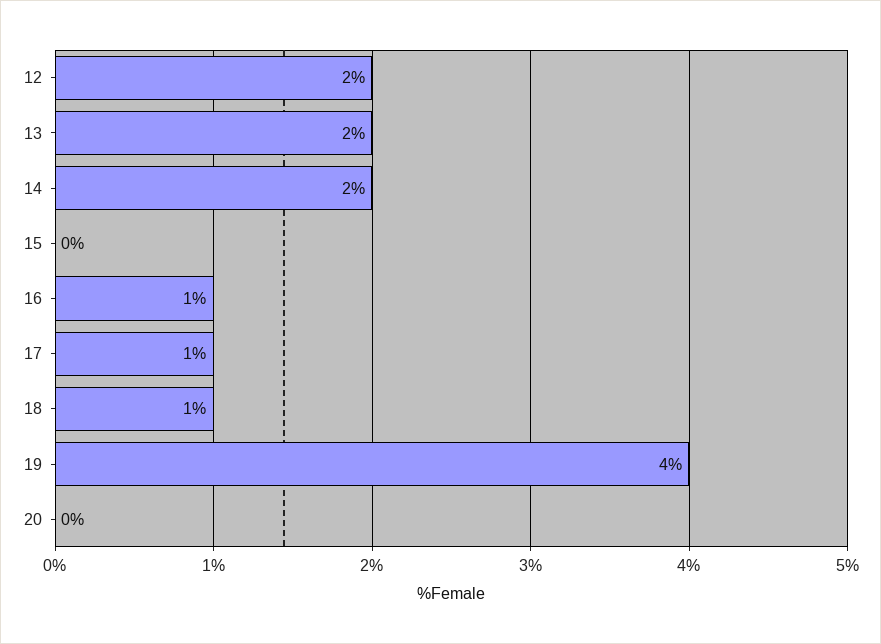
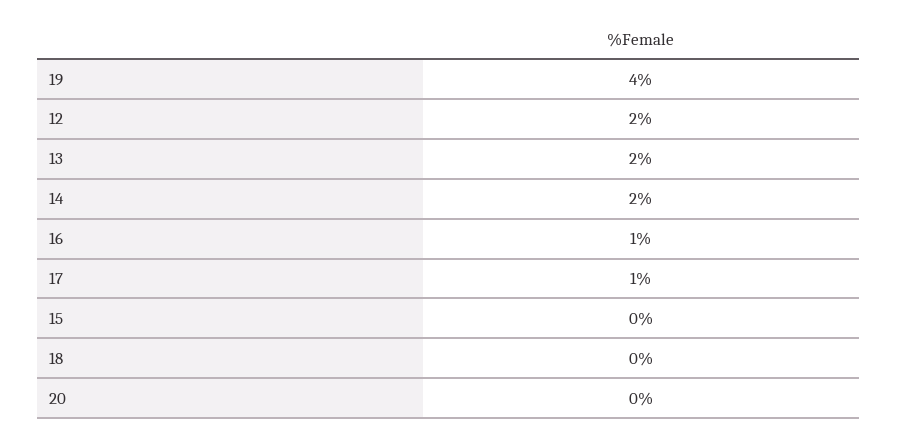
18: 1 -> 0

